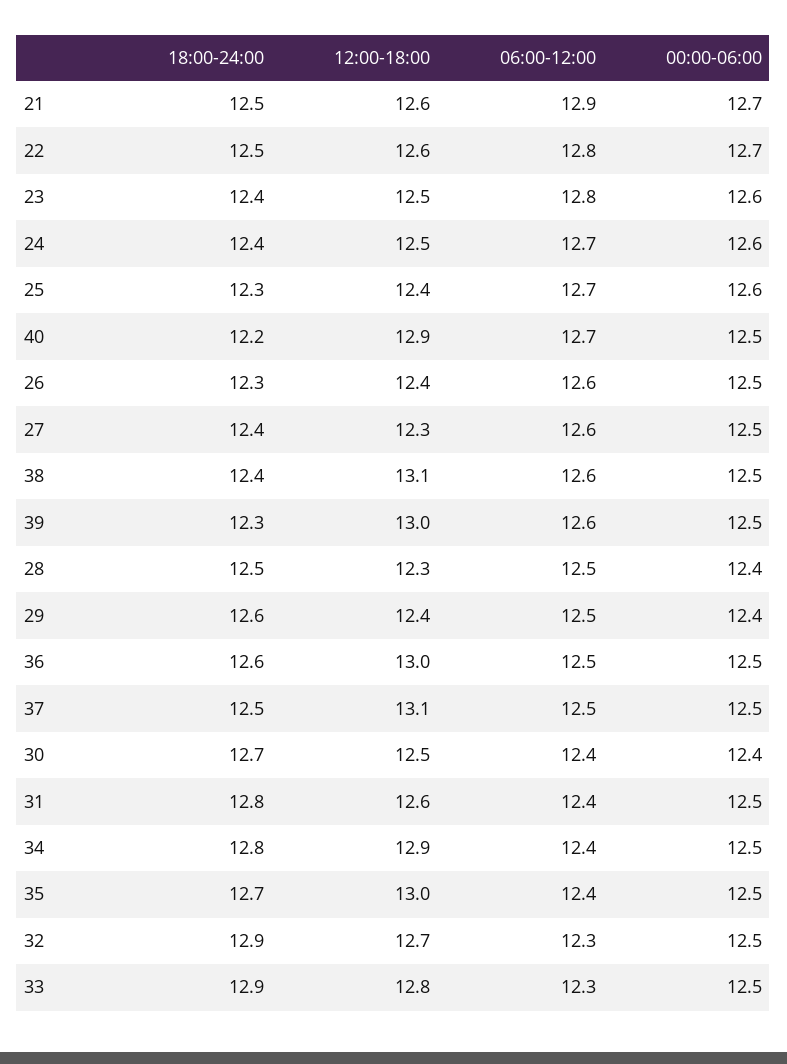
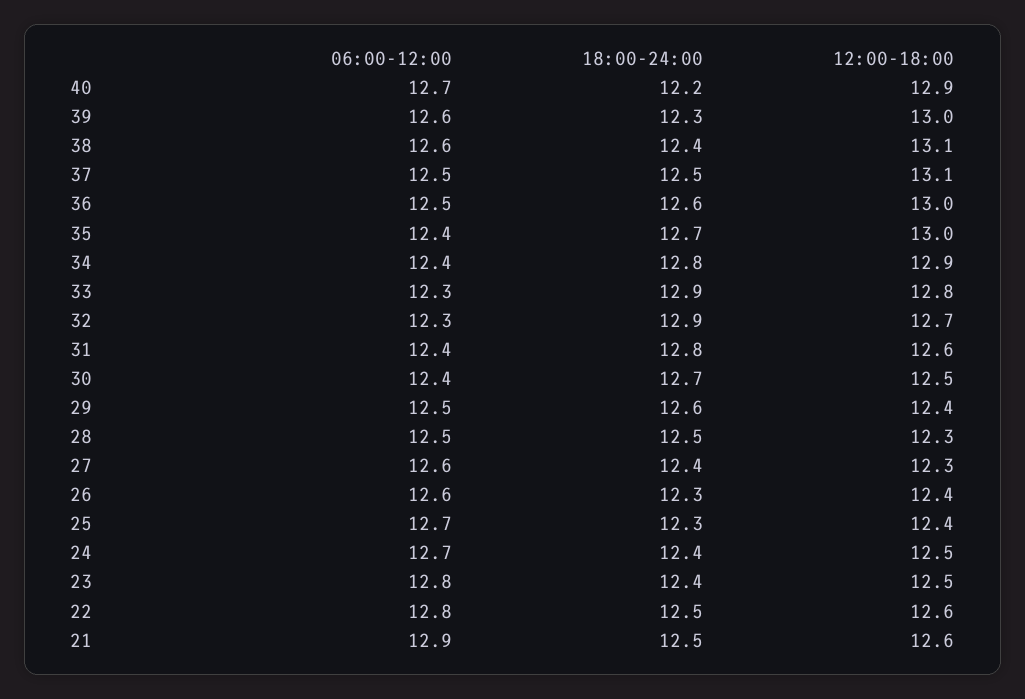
00:00-06:00, 21: 12.7 -> none
00:00-06:00, 22: 12.7 -> none
00:00-06:00, 23: 12.6 -> none
00:00-06:00, 24: 12.6 -> none
00:00-06:00, 25: 12.6 -> none
00:00-06:00, 40: 12.5 -> none
00:00-06:00, 26: 12.5 -> none
00:00-06:00, 27: 12.5 -> none
00:00-06:00, 38: 12.5 -> none
00:00-06:00, 39: 12.5 -> none
00:00-06:00, 28: 12.4 -> none
00:00-06:00, 29: 12.4 -> none
00:00-06:00, 36: 12.5 -> none
00:00-06:00, 37: 12.5 -> none
00:00-06:00, 30: 12.4 -> none
00:00-06:00, 31: 12.5 -> none
00:00-06:00, 34: 12.5 -> none
00:00-06:00, 35: 12.5 -> none
00:00-06:00, 32: 12.5 -> none
00:00-06:00, 33: 12.5 -> none

